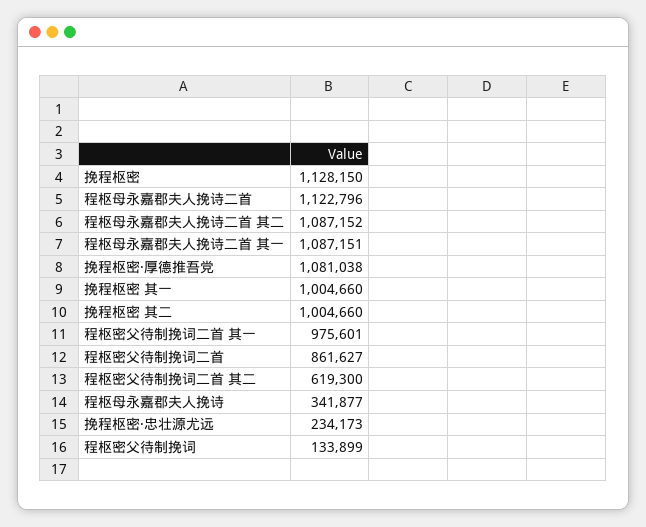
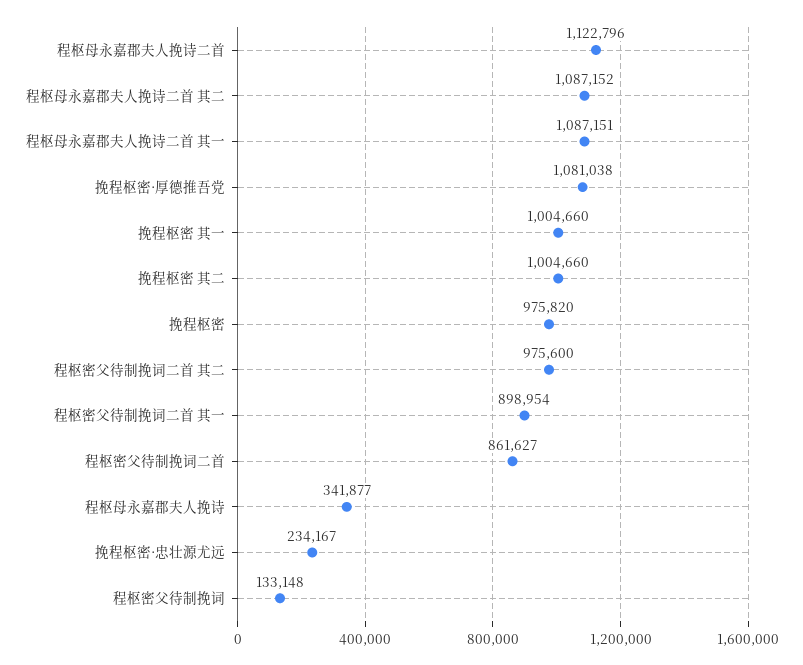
挽程枢密: 1128150 -> 975820
程枢密父待制挽词二首 其一: 975601 -> 898954
程枢密父待制挽词二首 其二: 619300 -> 975600
挽程枢密·忠壮源尤远: 234173 -> 234167
程枢密父待制挽词: 133899 -> 133148

